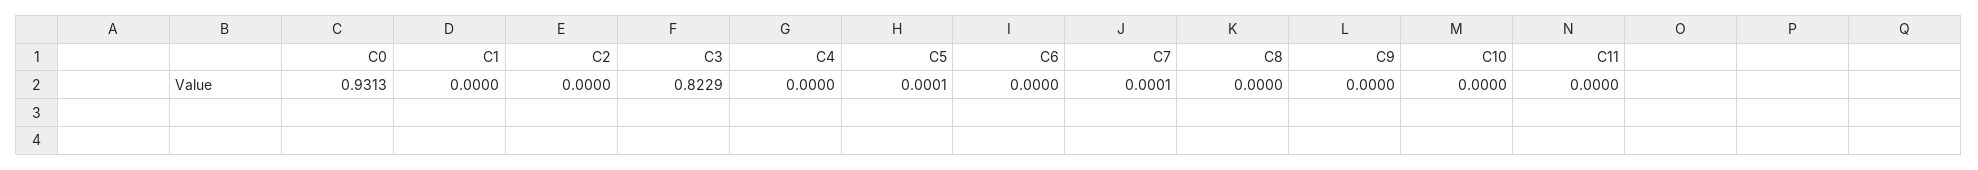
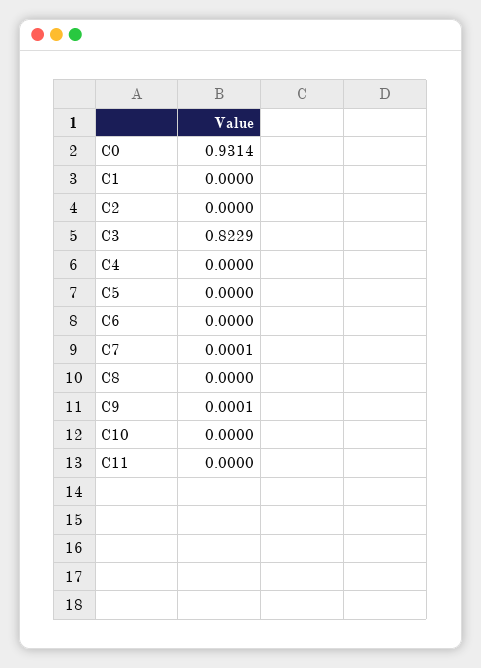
C0: 0.9313 -> 0.9314
C5: 0.0001 -> 0
C9: 0 -> 0.0001

